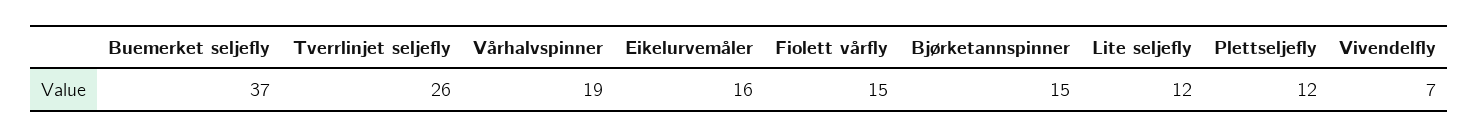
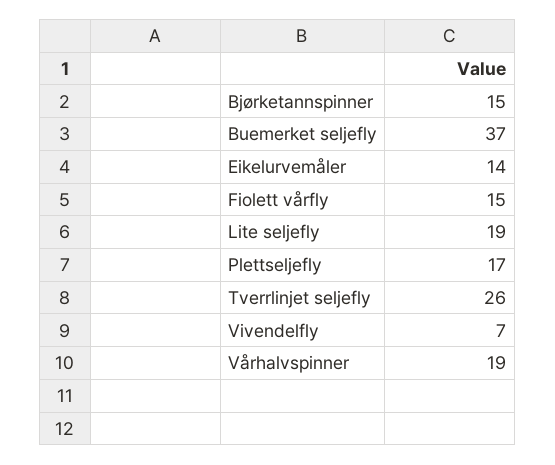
Eikelurvemåler: 16 -> 14
Lite seljefly: 12 -> 19
Plettseljefly: 12 -> 17

